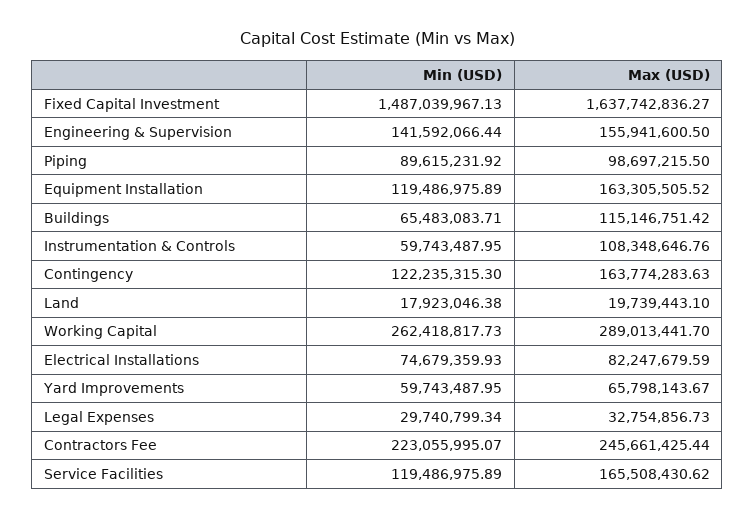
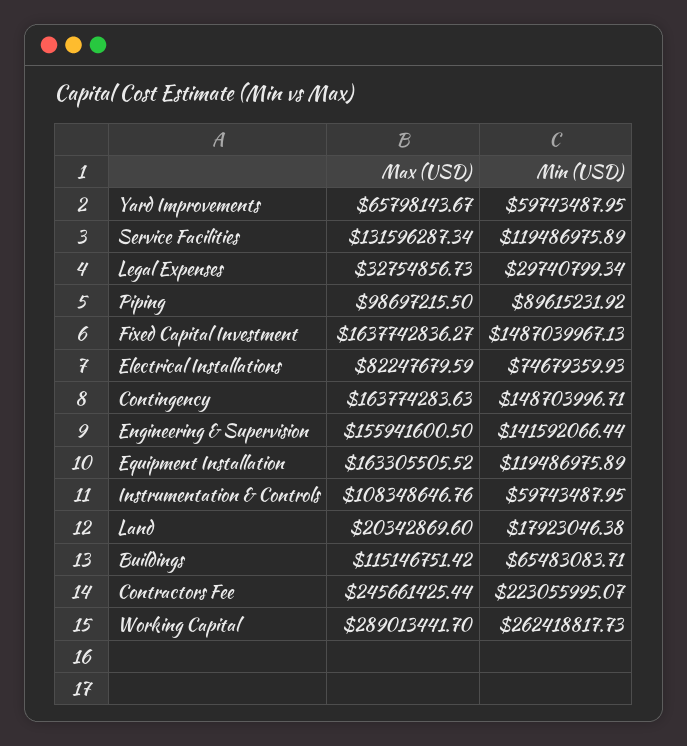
Min (USD), Contingency: 122235315.3 -> 148703996.71
Max (USD), Land: 19739443.1 -> 20342869.6
Max (USD), Service Facilities: 165508430.62 -> 131596287.34

